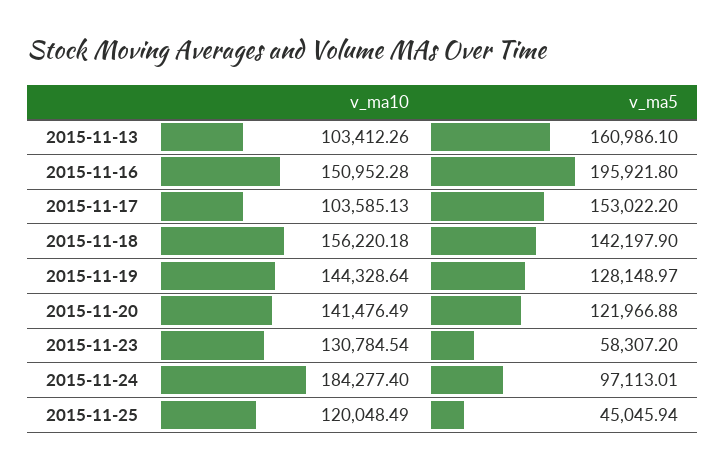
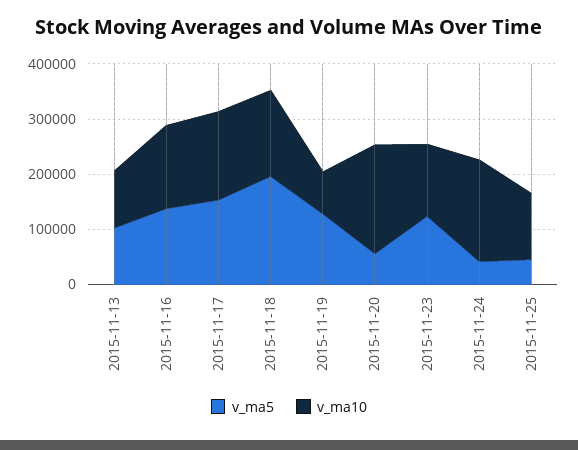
v_ma5, 2015-11-13: 160986.1 -> 100000
v_ma5, 2015-11-16: 195921.8 -> 140000
v_ma10, 2015-11-17: 103585.13 -> 160000
v_ma5, 2015-11-18: 142197.9 -> 200000
v_ma10, 2015-11-19: 144328.64 -> 80000
v_ma10, 2015-11-20: 141476.49 -> 200000
v_ma5, 2015-11-20: 121966.88 -> 60000
v_ma5, 2015-11-23: 58307.2 -> 120000
v_ma5, 2015-11-24: 97113.01 -> 40000

